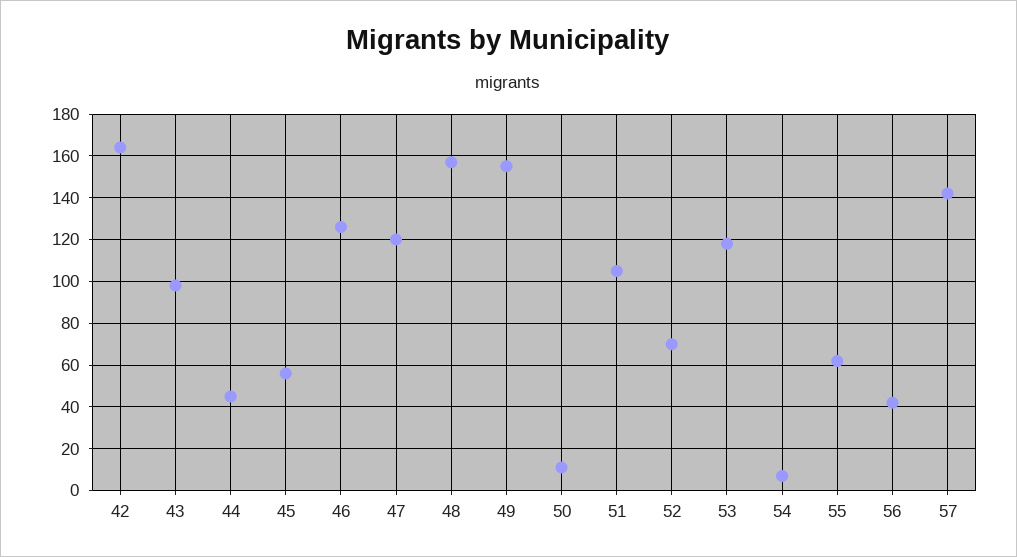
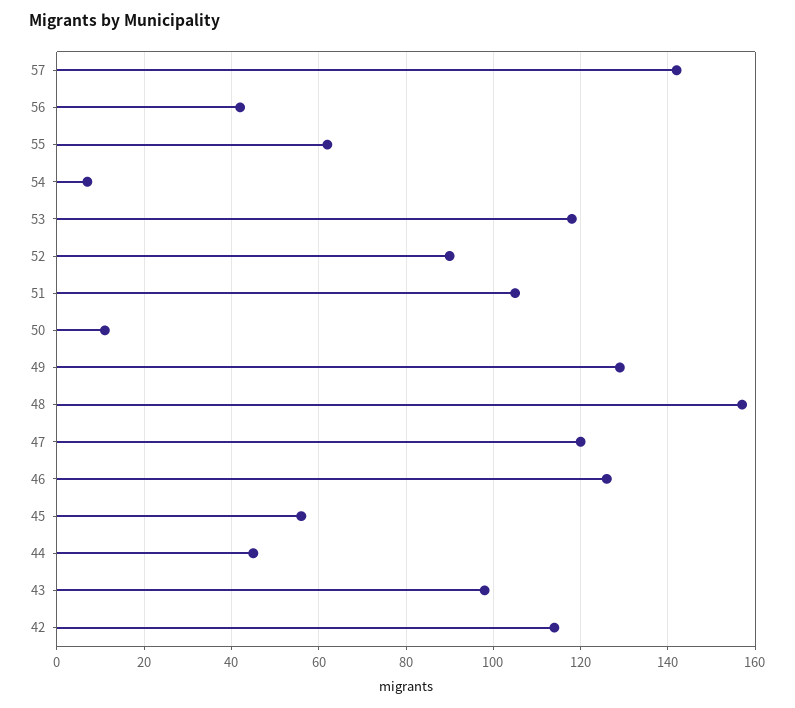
42: 165 -> 115
49: 155 -> 130
52: 70 -> 90

